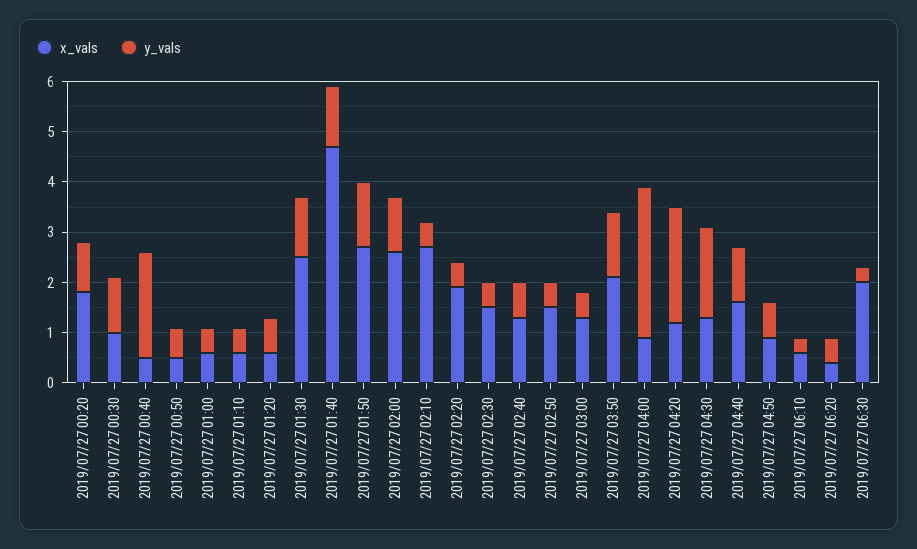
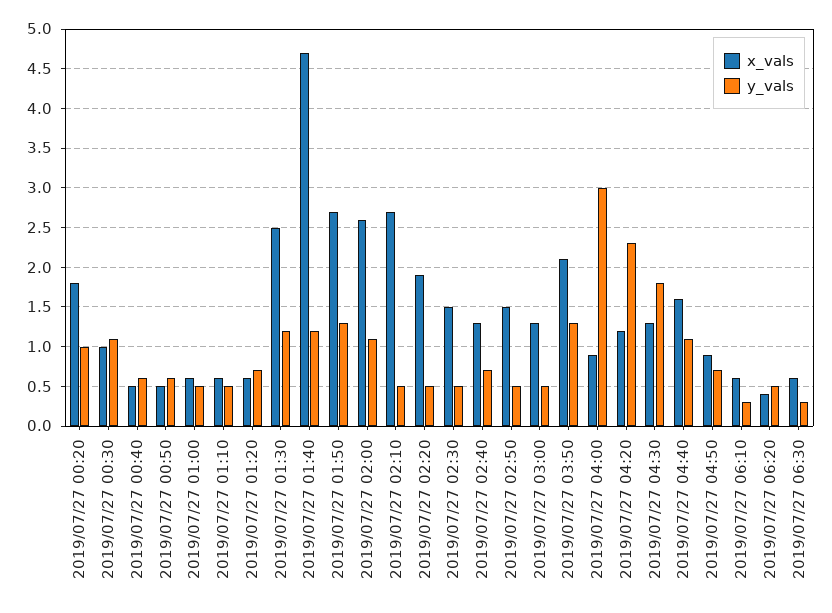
y_vals, 2019/07/27 00:40: 2 -> 0.6
x_vals, 2019/07/27 06:30: 2 -> 0.6

